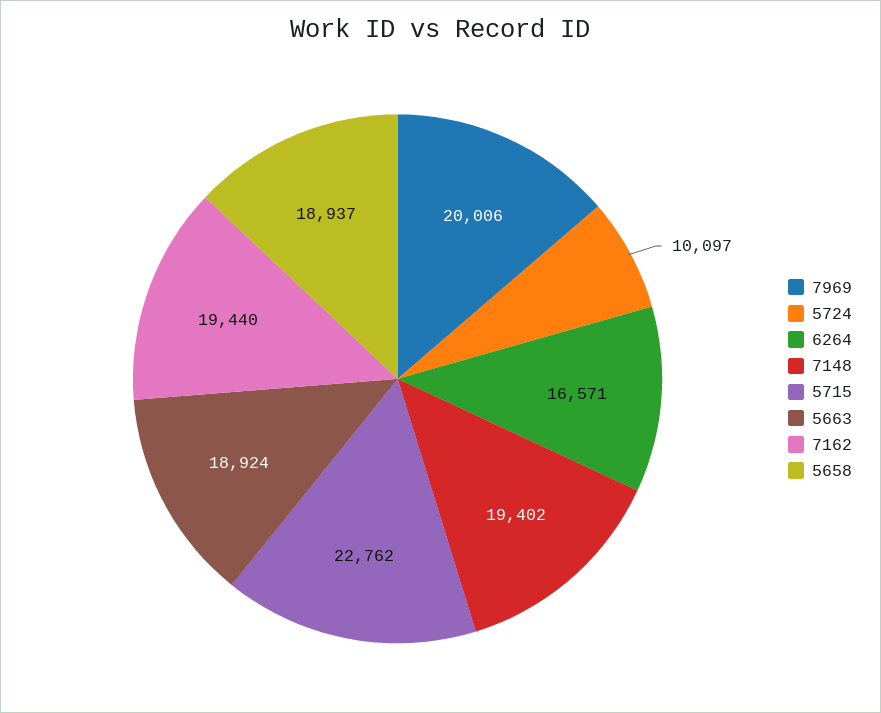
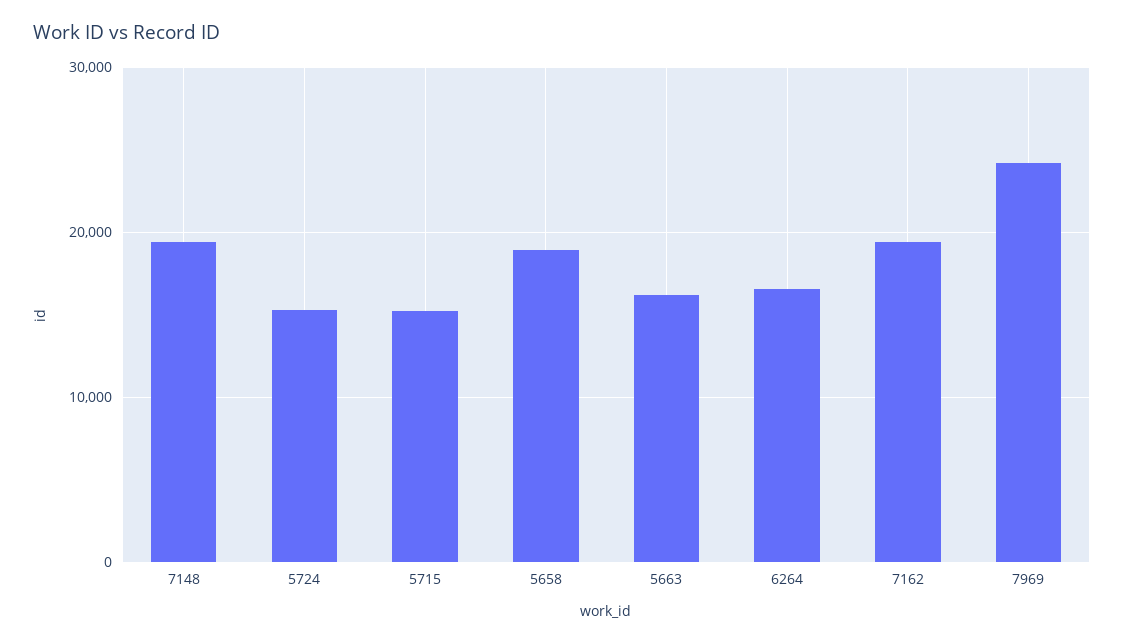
7969: 20006 -> 24000
5724: 10097 -> 15000
5715: 22762 -> 15000
5663: 18924 -> 16000

